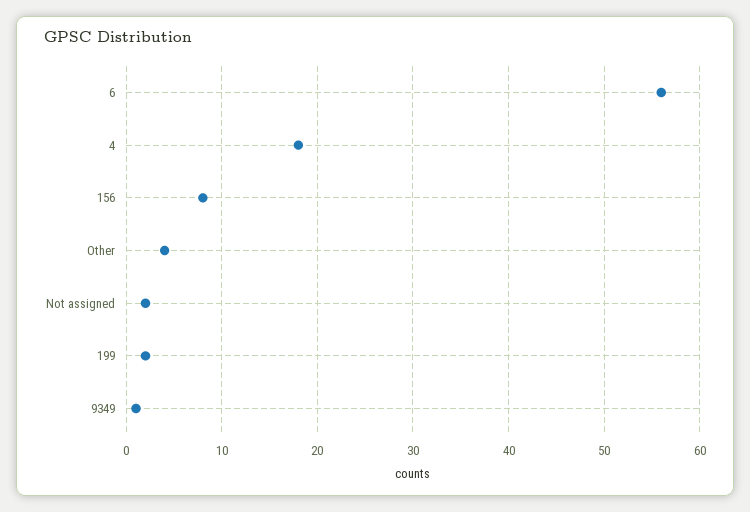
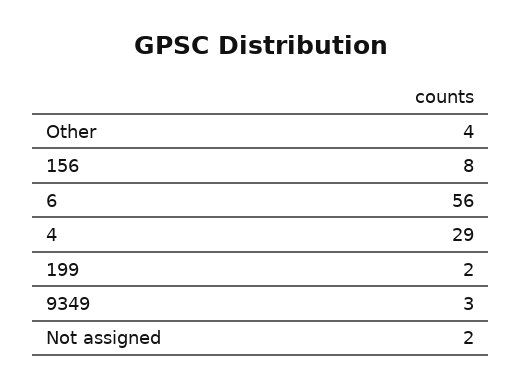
4: 18 -> 29
9349: 1 -> 3

